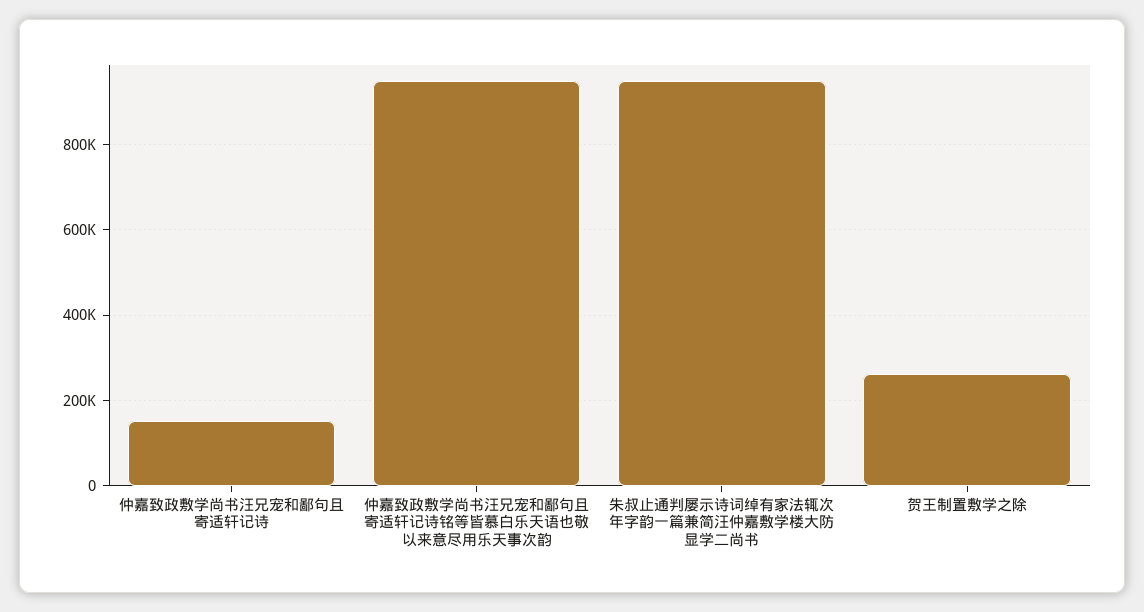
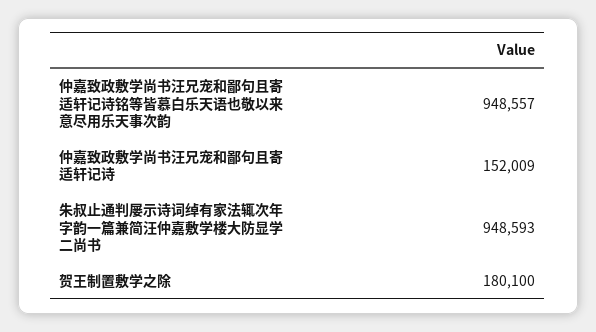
贺王制置敷学之除: 260000 -> 180100

